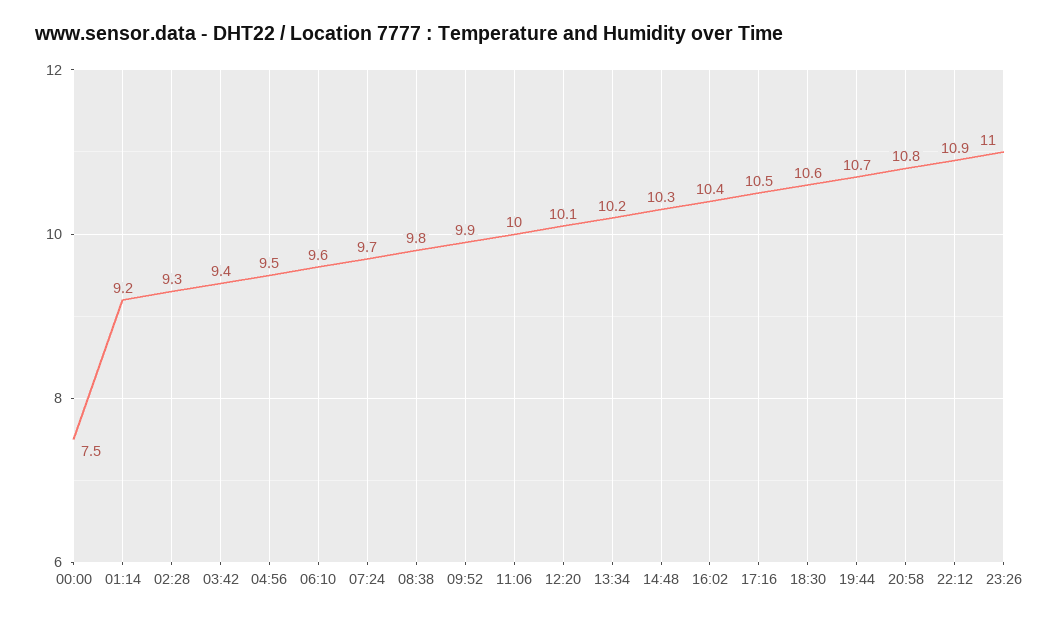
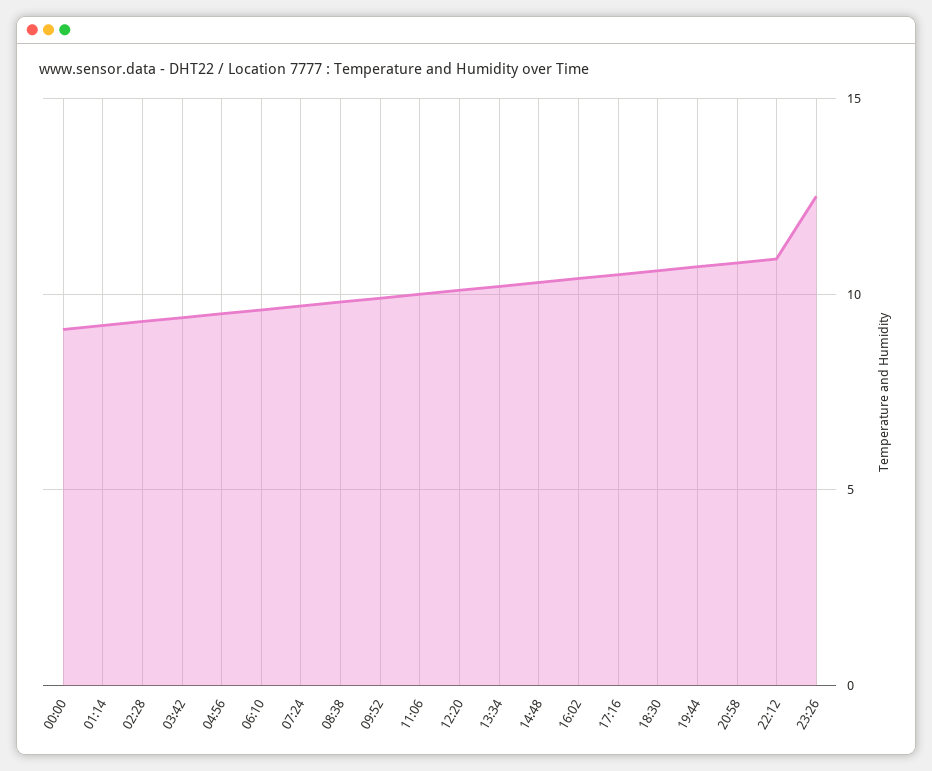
00:00: 7.5 -> 9
23:26: 11 -> 12.5

